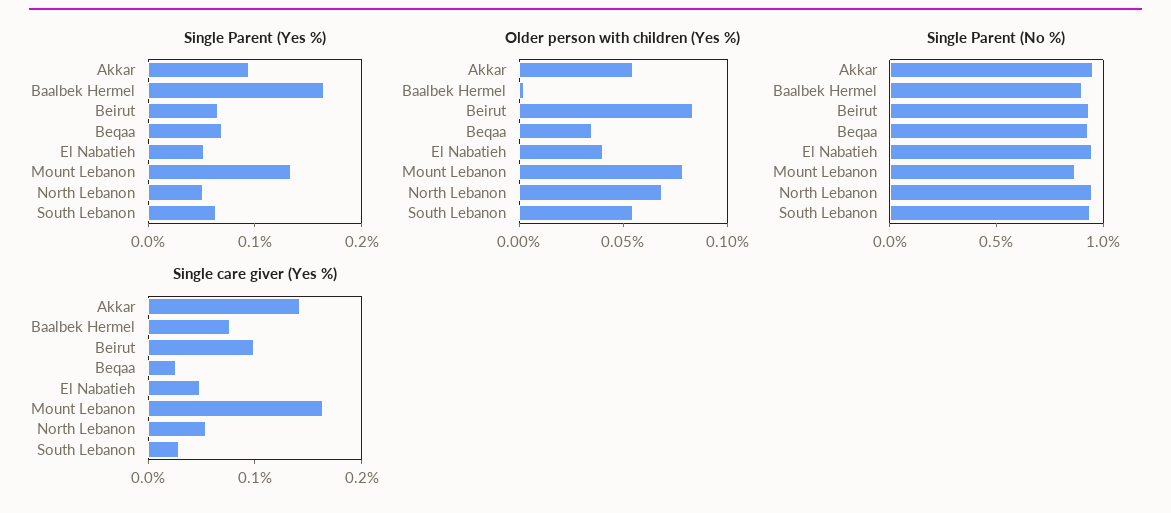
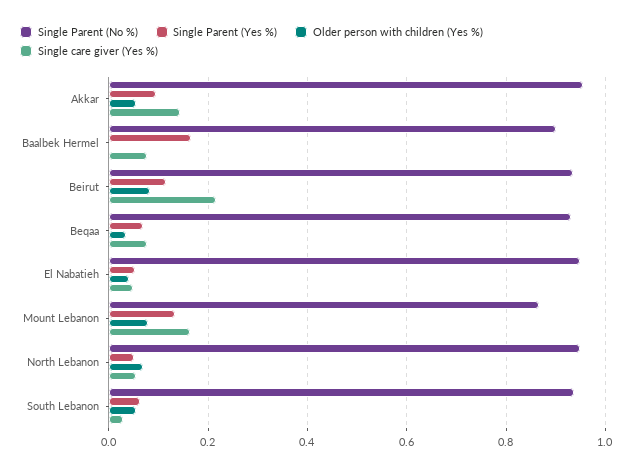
Single Parent (Yes %), Beirut: 0.06 -> 0.12
Single care giver (Yes %), Beirut: 0.1 -> 0.22
Single care giver (Yes %), Beqaa: 0.02 -> 0.08

